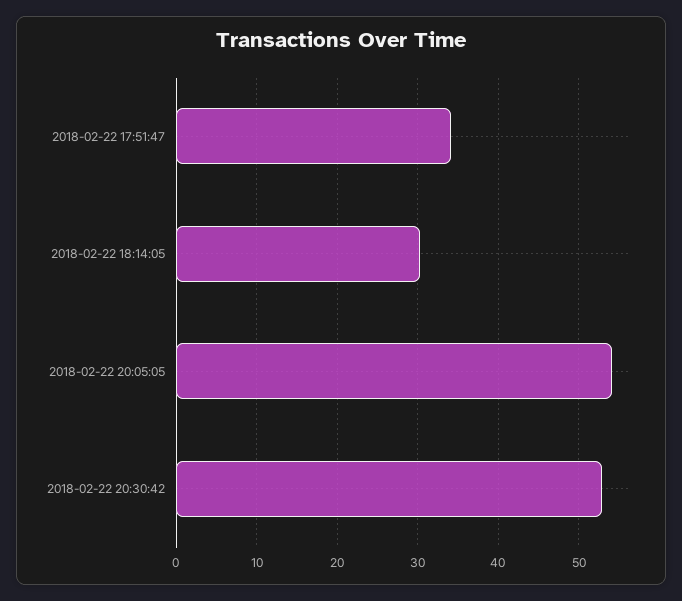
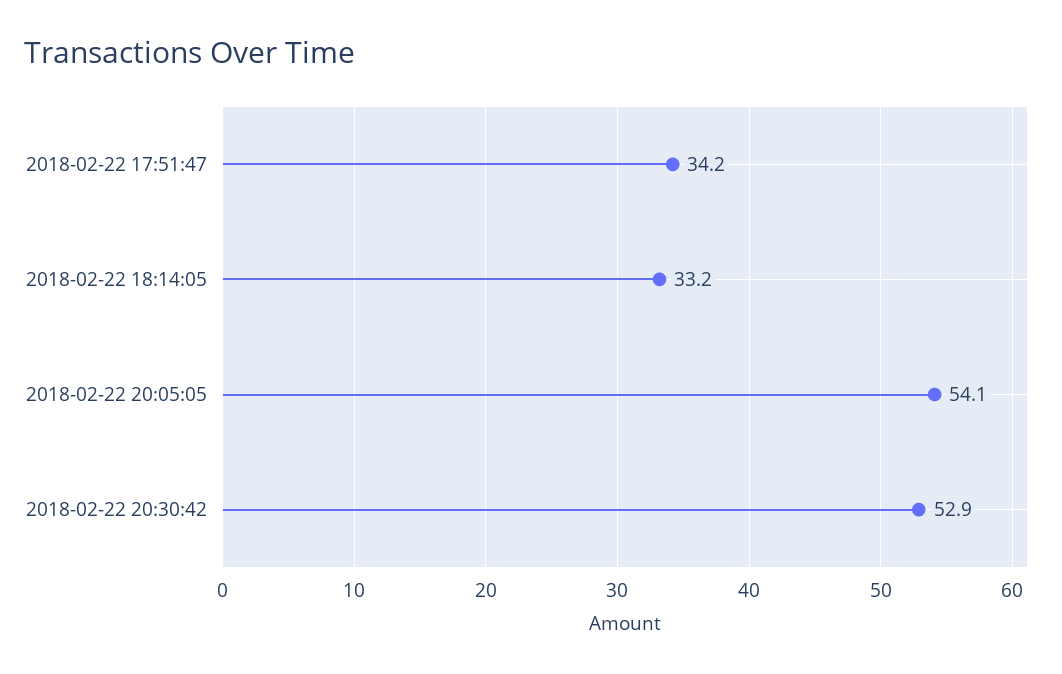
2018-02-22 18:14:05: 30 -> 33.2

